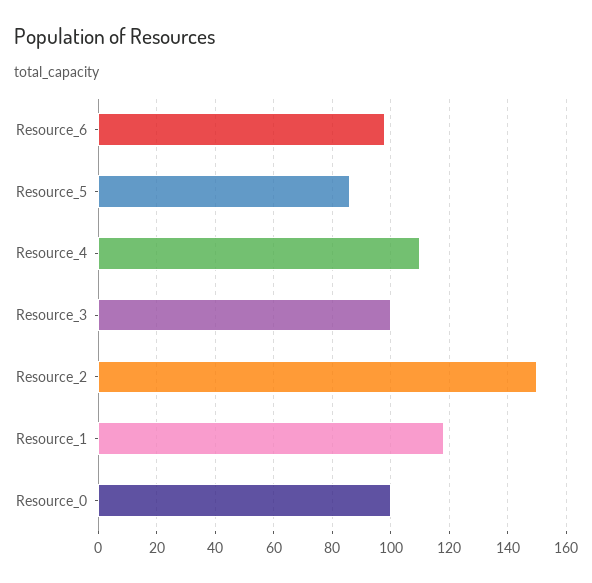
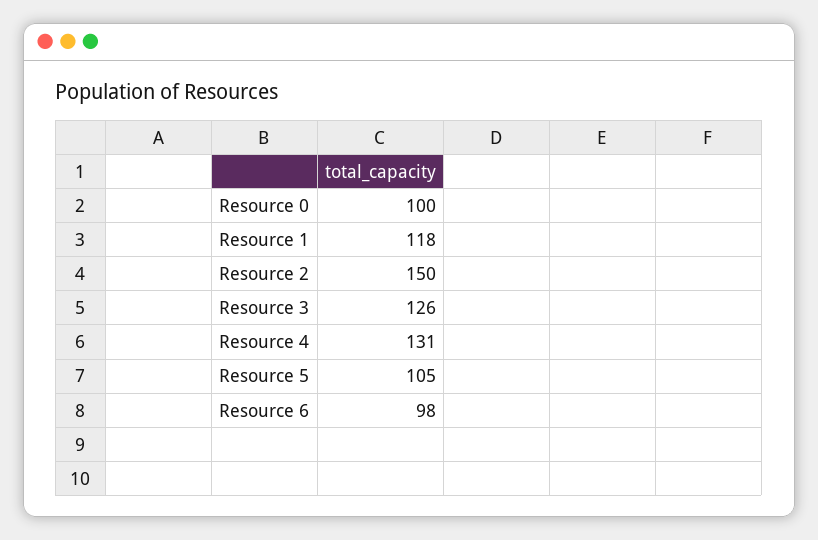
Resource_5: 85 -> 105
Resource_4: 110 -> 131
Resource_3: 100 -> 126

